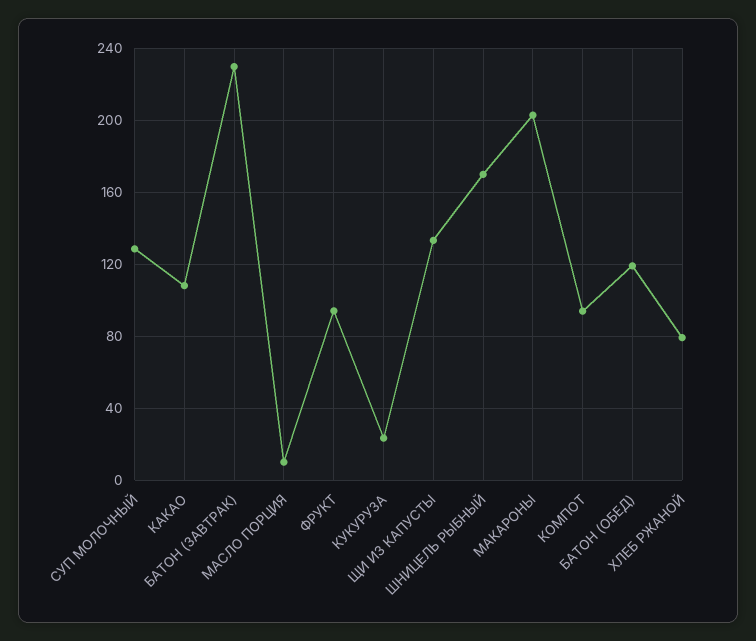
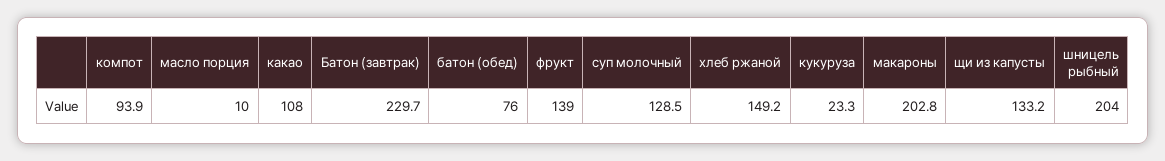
ФРУКТ: 95 -> 139
ШНИЦЕЛЬ РЫБНЫЙ: 170 -> 204
БАТОН (ОБЕД): 120 -> 76
ХЛЕБ РЖАНОЙ: 80 -> 149.2

